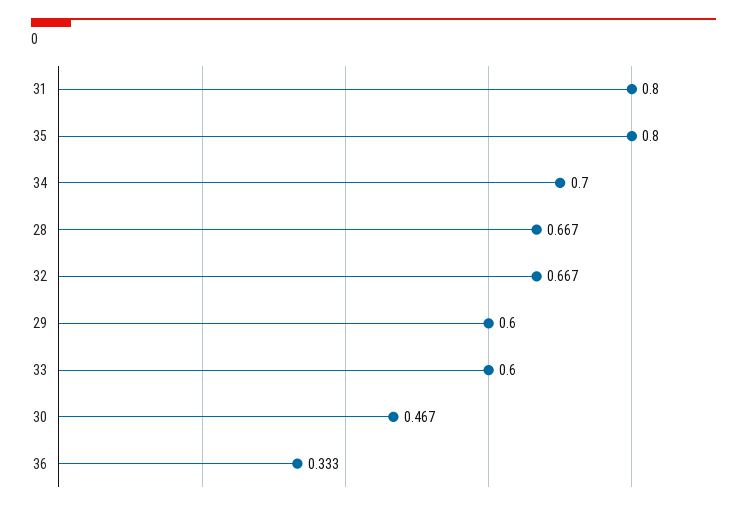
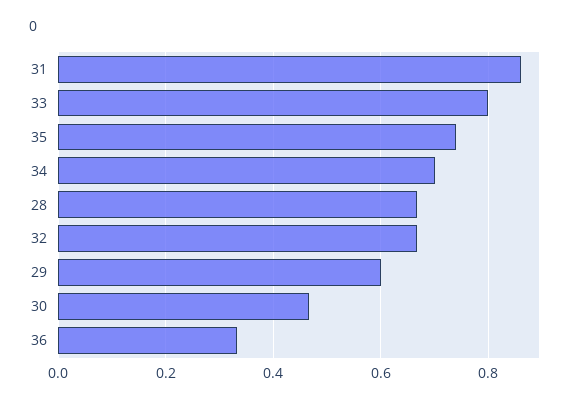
31: 0.8 -> 0.86
35: 0.8 -> 0.74
33: 0.6 -> 0.8

